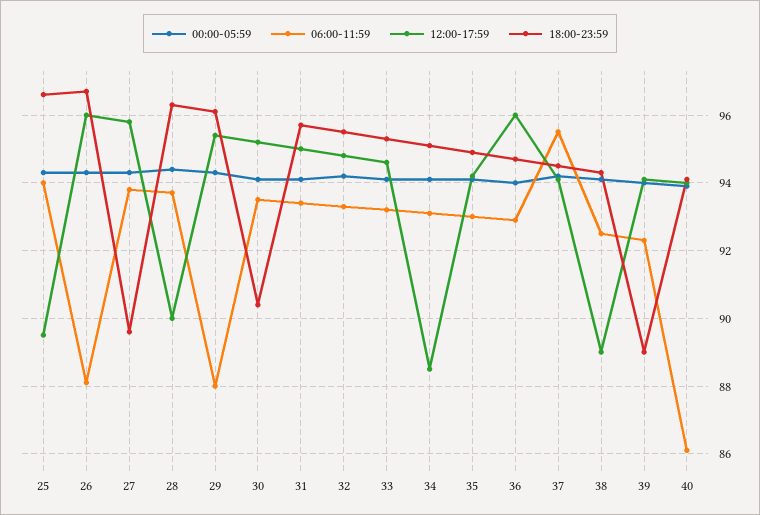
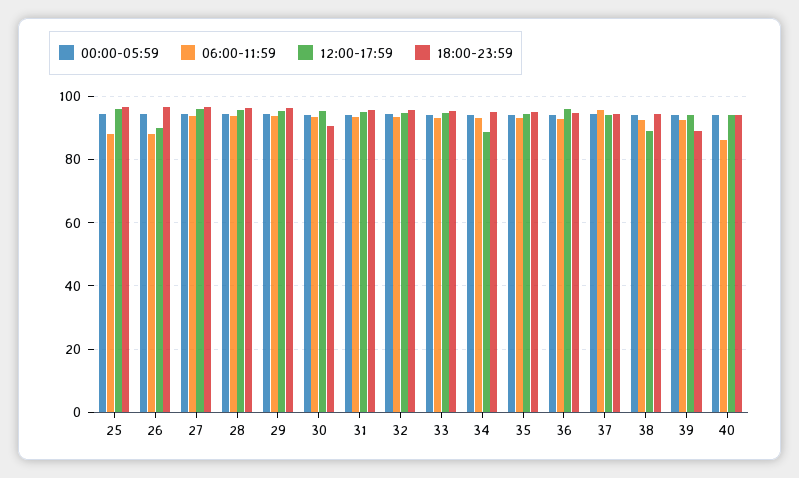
06:00-11:59, 25: 94 -> 88
12:00-17:59, 25: 89.5 -> 96
12:00-17:59, 26: 96 -> 90
18:00-23:59, 27: 89.5 -> 96
12:00-17:59, 28: 90 -> 96
06:00-11:59, 29: 88 -> 94

